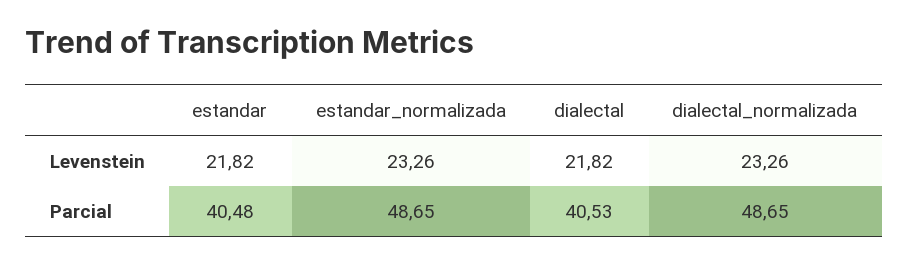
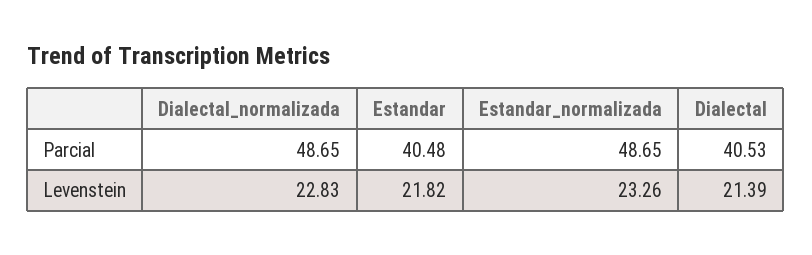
dialectal, Levenstein: 21.82 -> 21.39
dialectal_normalizada, Levenstein: 23.26 -> 22.83

